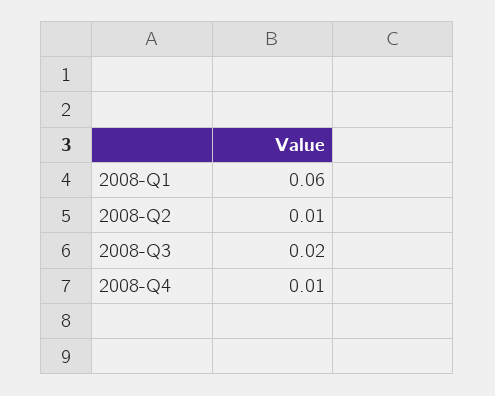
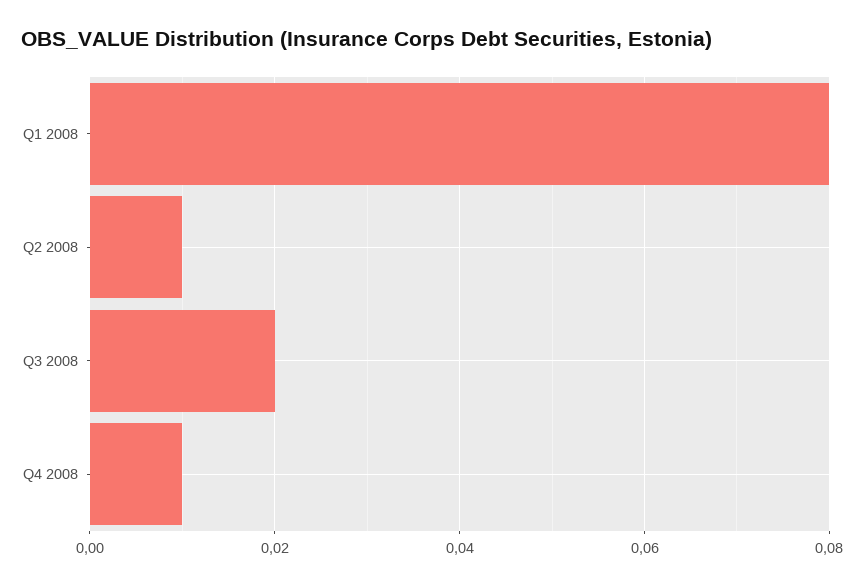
2008-Q1: 0.06 -> 0.08

